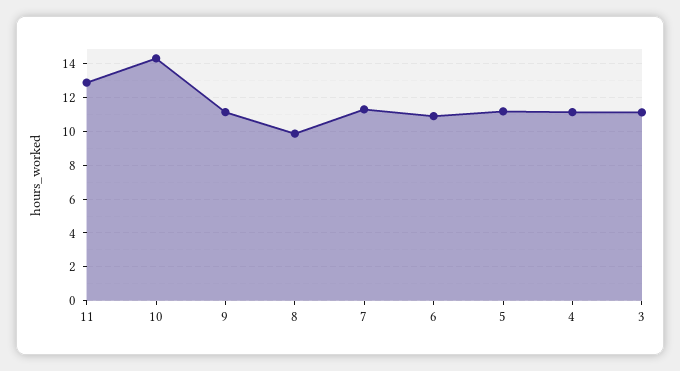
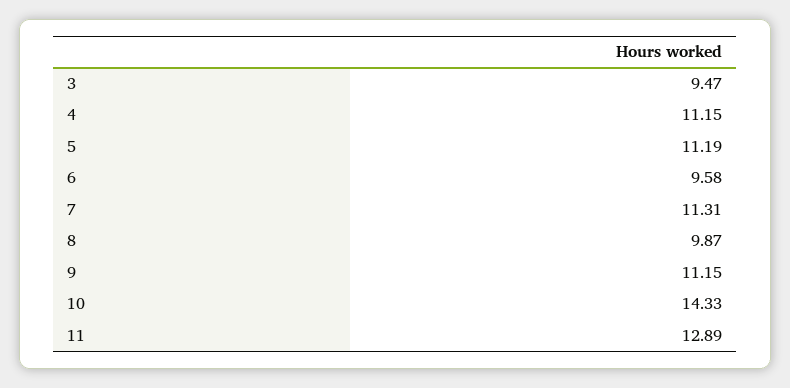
6: 11 -> 9.58
3: 11 -> 9.47

